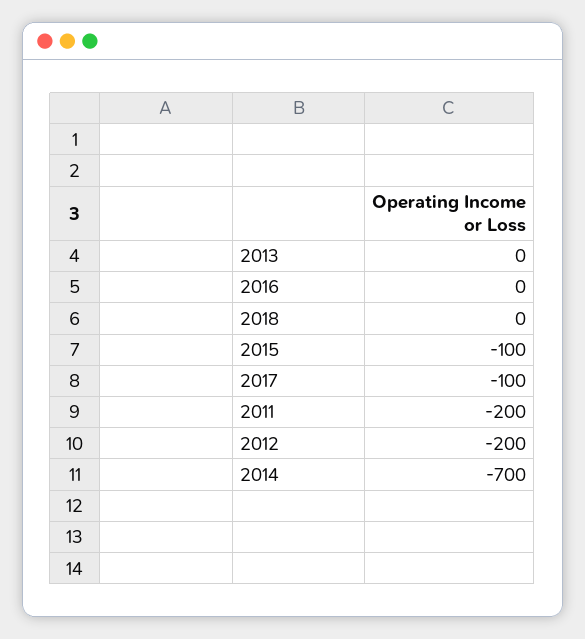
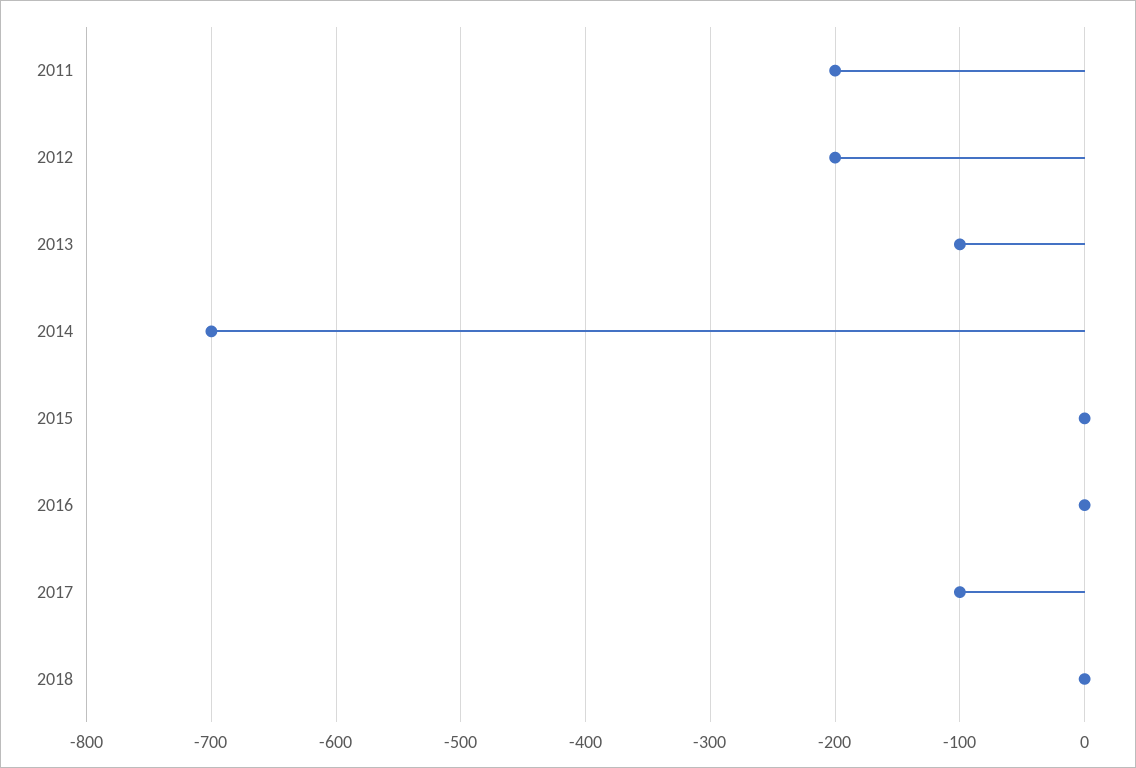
2013: 0 -> -100
2015: -100 -> 0

